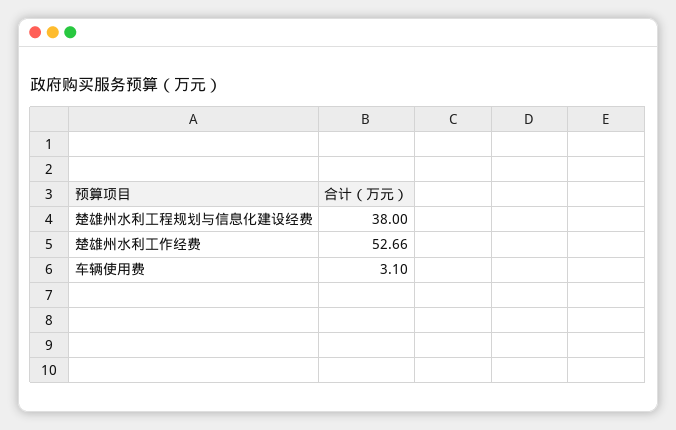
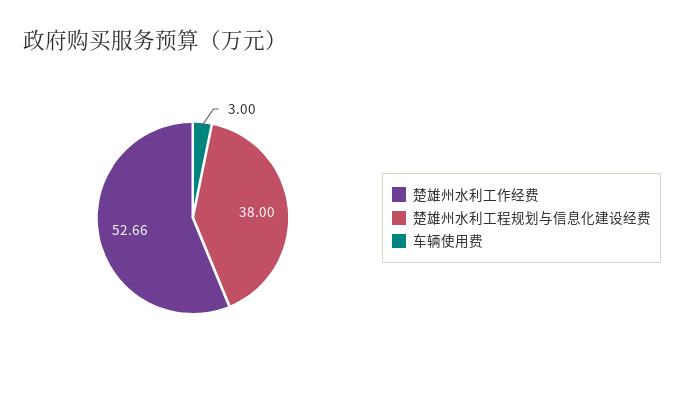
车辆使用费: 3.1 -> 3

